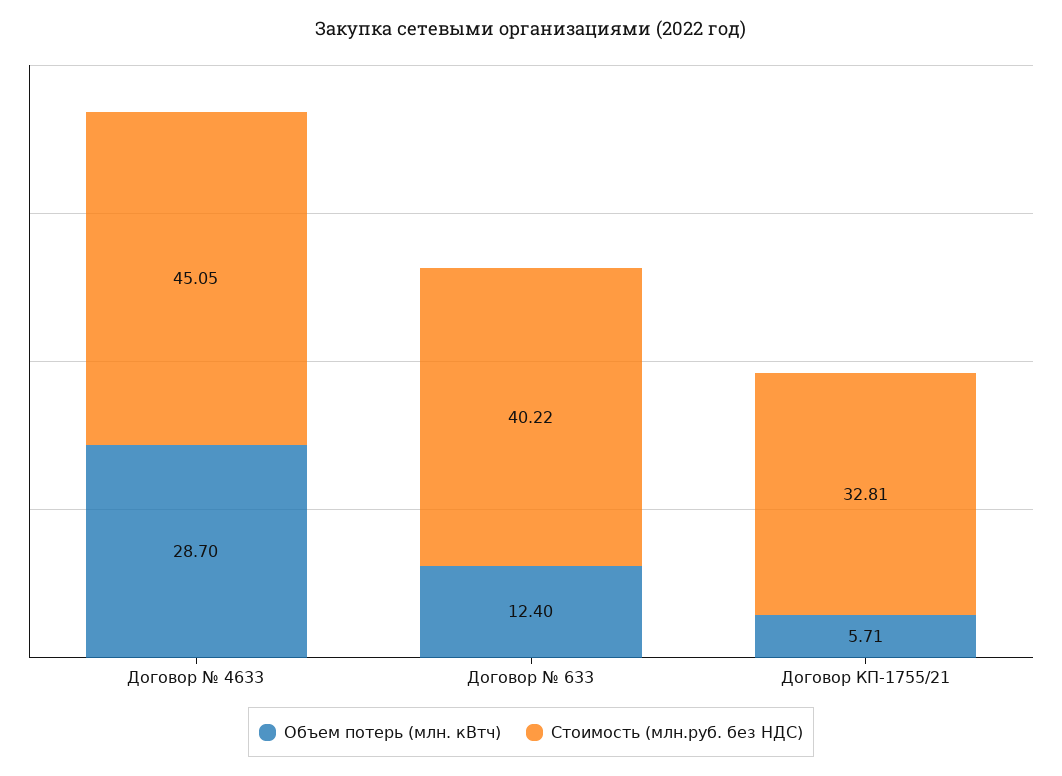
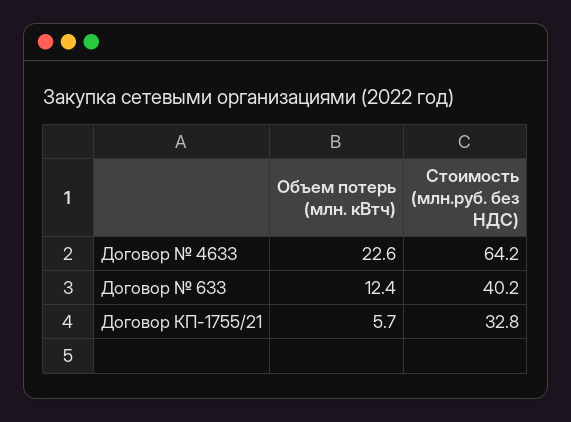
Объем потерь (млн. кВтч), Договор № 4633: 28.7 -> 22.6
Стоимость (млн.руб. без НДС), Договор № 4633: 45.05 -> 64.2

